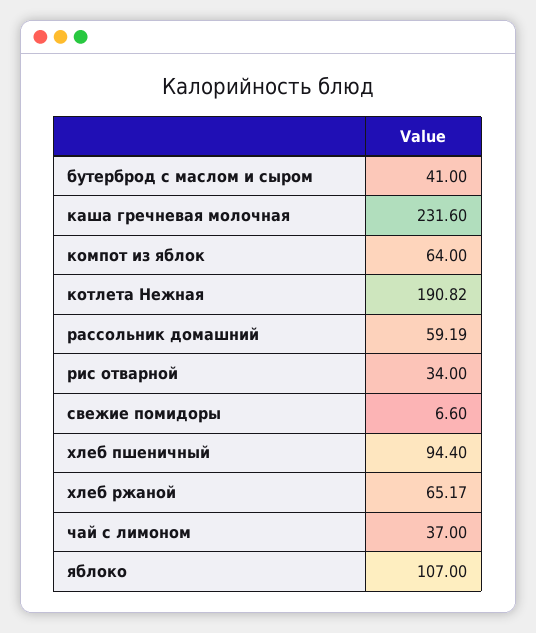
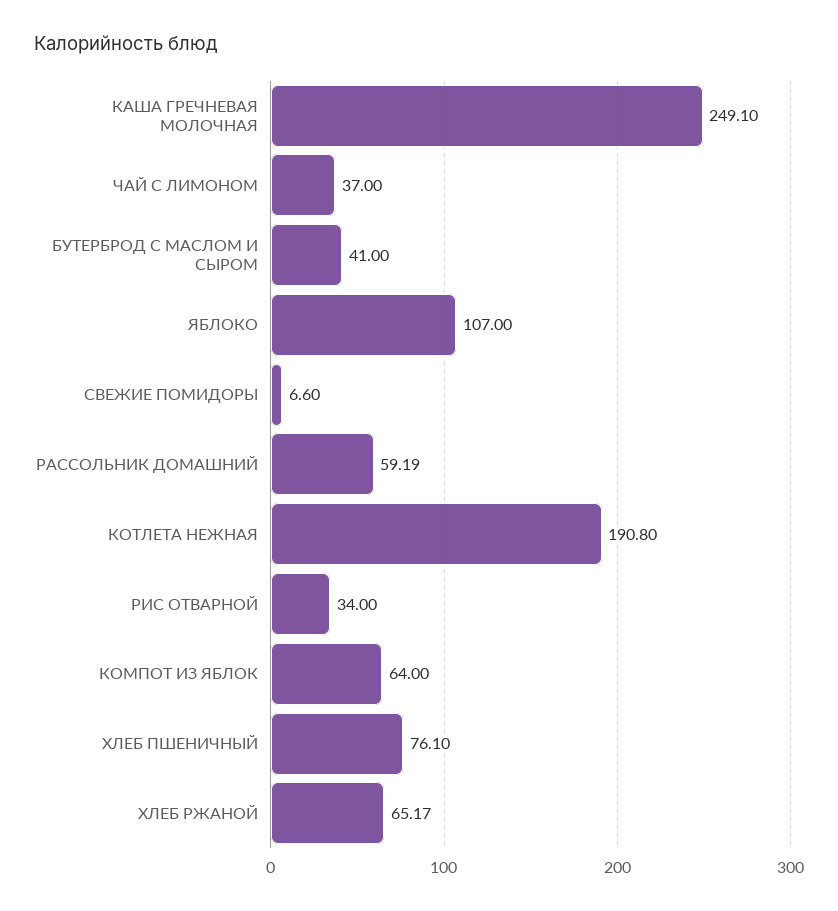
каша гречневая молочная: 231.6 -> 249.1
котлета Нежная: 190.82 -> 190.8
хлеб пшеничный: 94.4 -> 76.1

